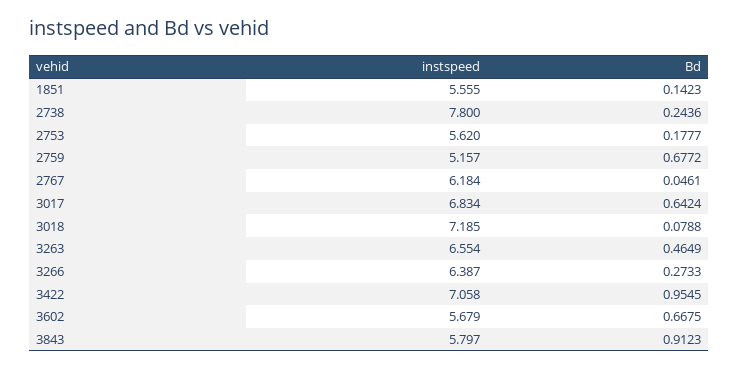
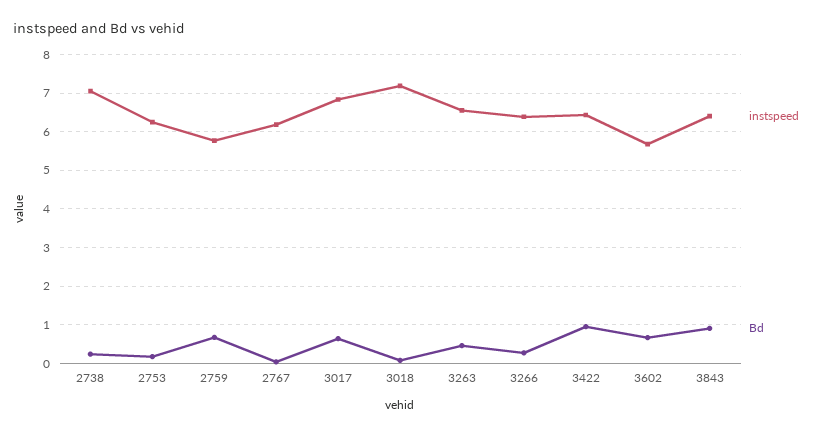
instspeed, 1851: 5.555 -> none
Bd, 1851: 0.1423 -> none
instspeed, 2738: 7.8 -> 7
instspeed, 2753: 5.62 -> 6.2
instspeed, 2759: 5.157 -> 5.8
instspeed, 3422: 7.058 -> 6.4
instspeed, 3843: 5.797 -> 6.4

